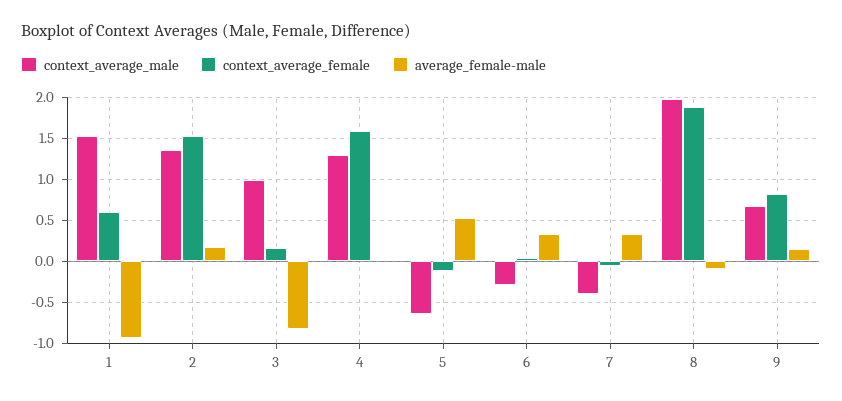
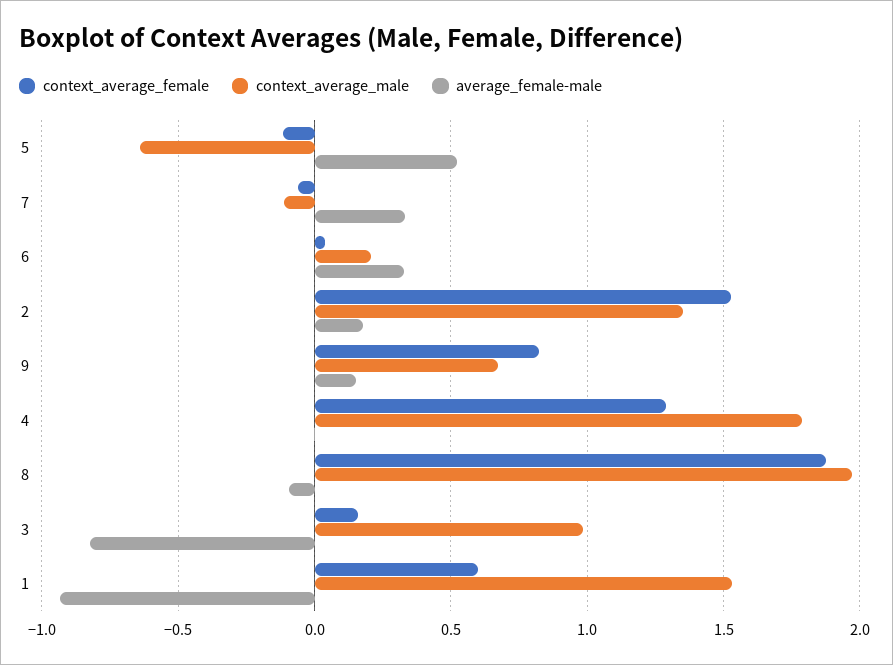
context_average_male, 4: 1.3 -> 1.8
context_average_female, 4: 1.6 -> 1.3
context_average_male, 6: -0.3 -> 0.2
context_average_male, 7: -0.4 -> -0.1

